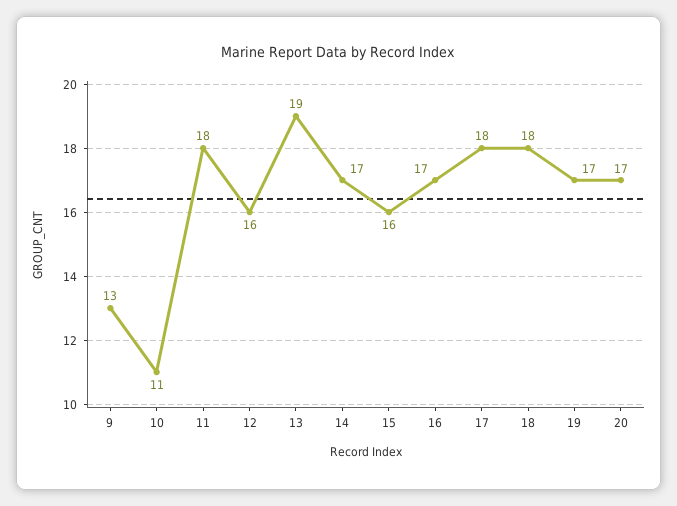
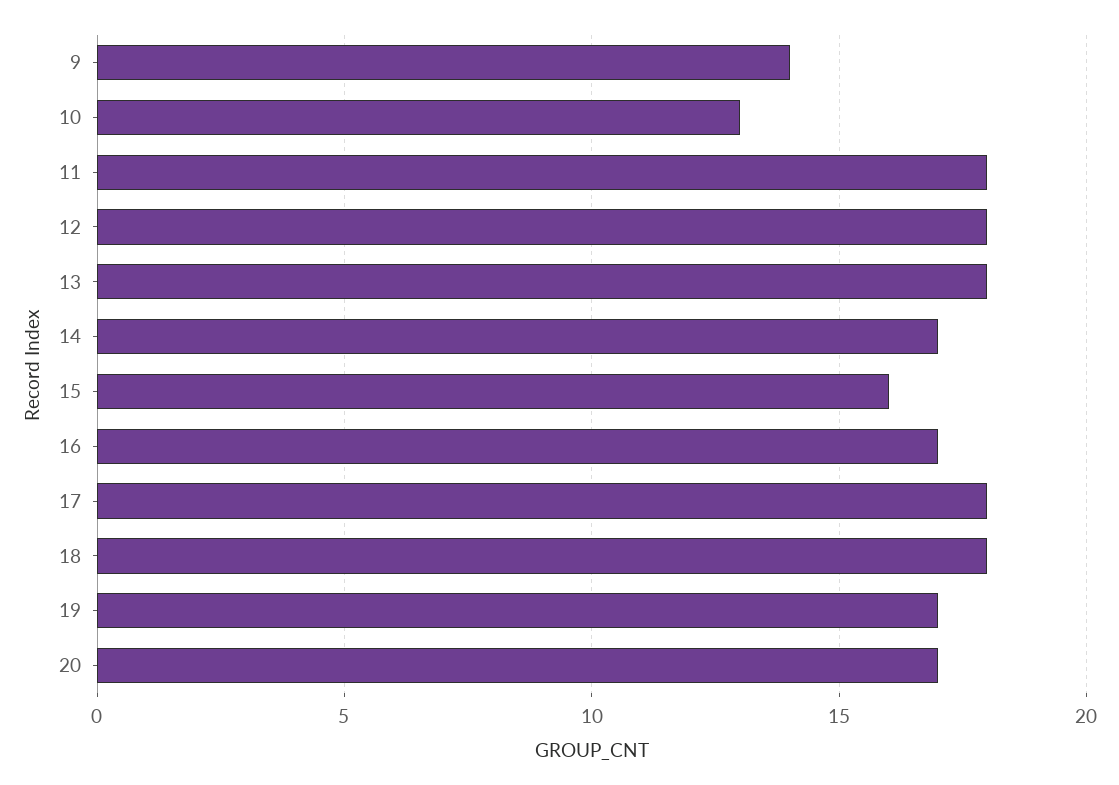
9: 13 -> 14
10: 11 -> 13
12: 16 -> 18
13: 19 -> 18

